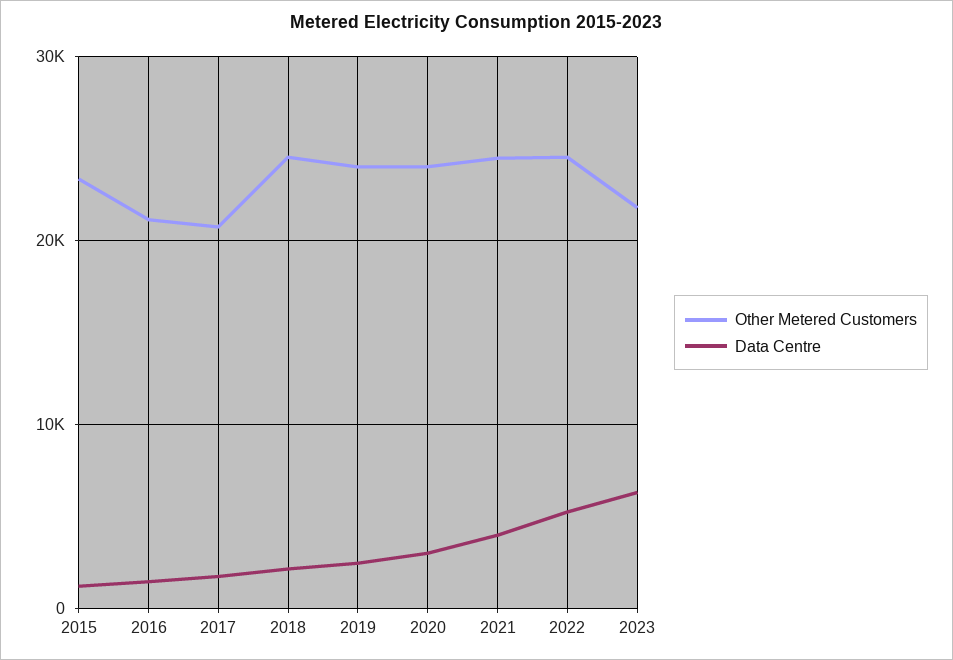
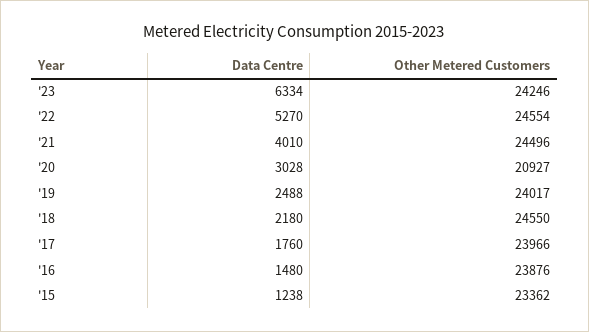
Other Metered Customers, 2016: 21000 -> 23876
Other Metered Customers, 2017: 21000 -> 23966
Other Metered Customers, 2020: 24000 -> 20927
Other Metered Customers, 2023: 22000 -> 24246

